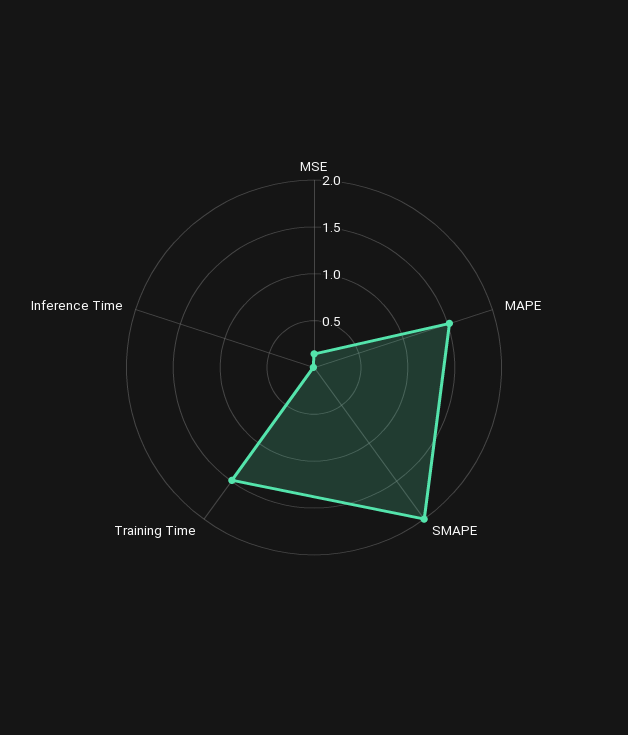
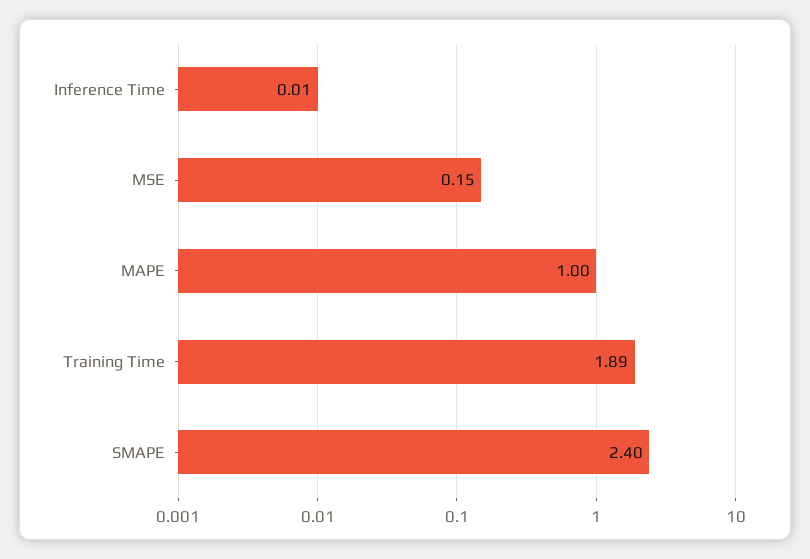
MAPE: 1.5 -> 1
SMAPE: 2 -> 2.4
Training Time: 1.5 -> 1.89

